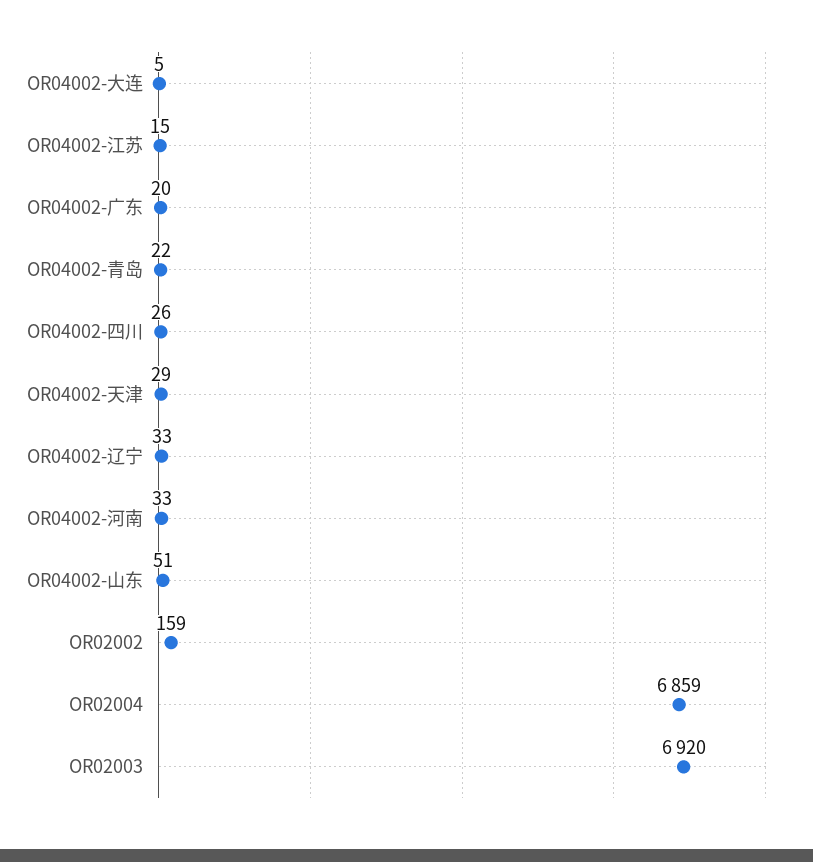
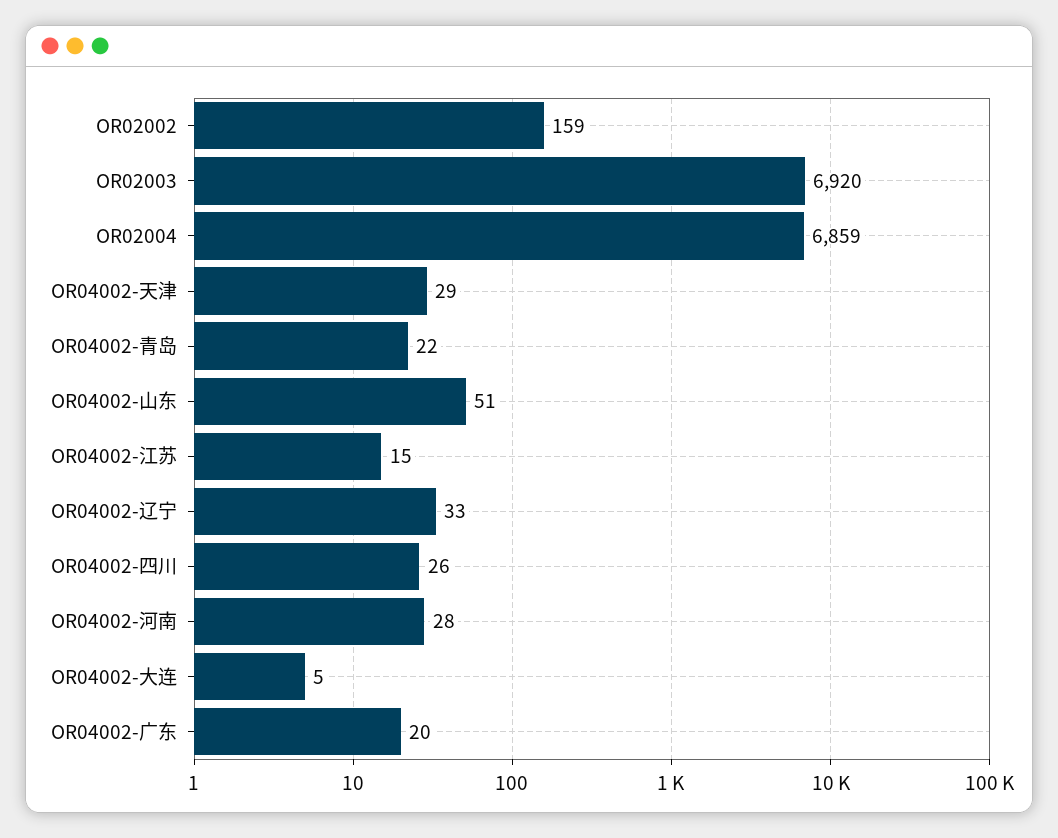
OR04002-河南: 33 -> 28

